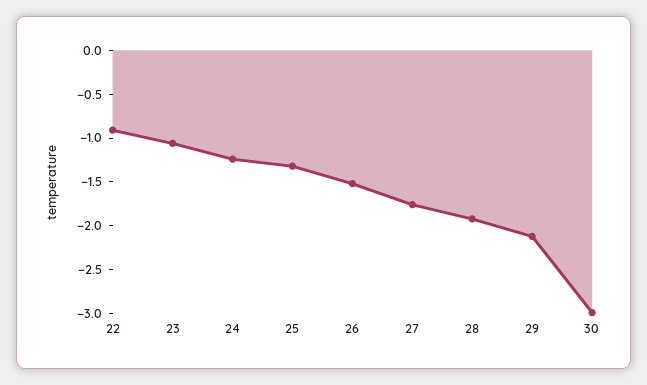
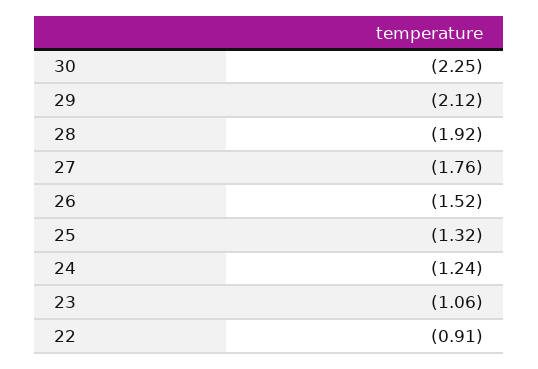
30: -3 -> -2.25

